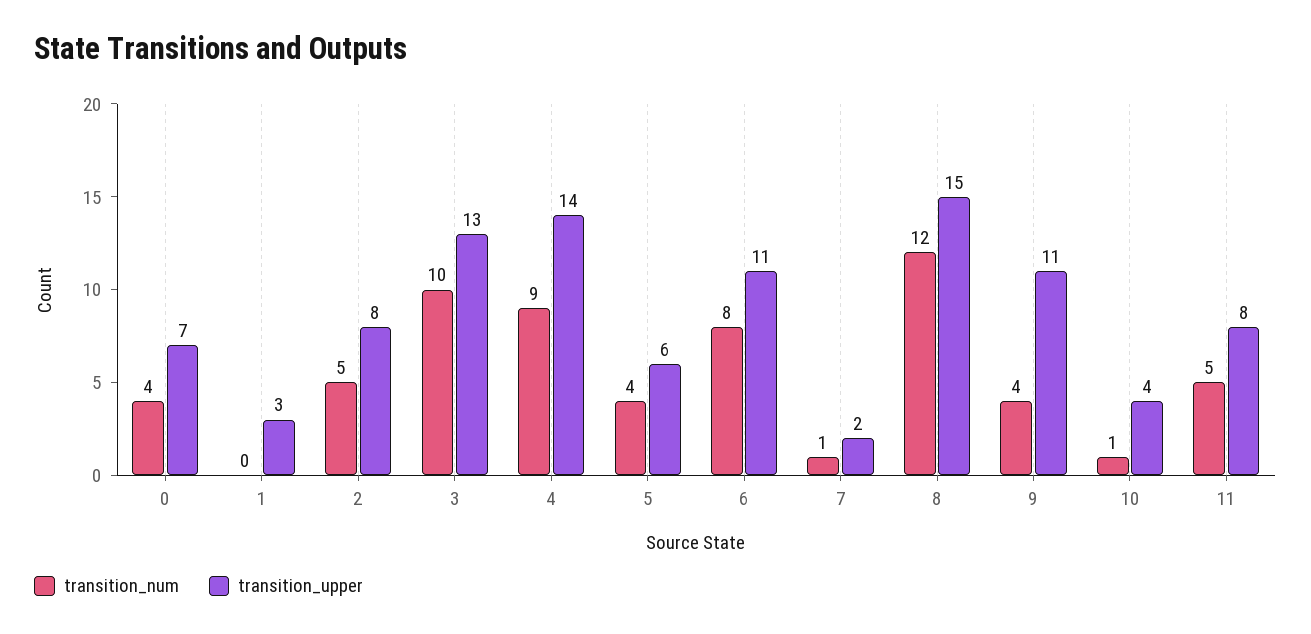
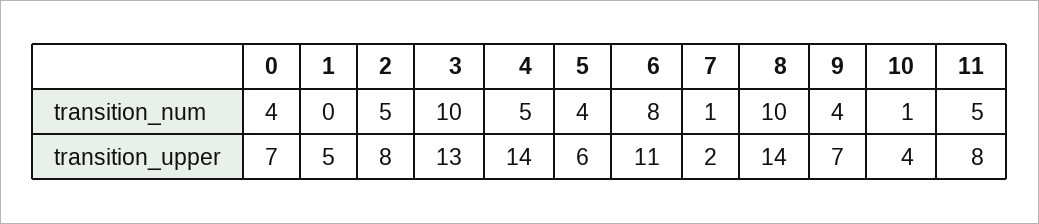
transition_upper, 1: 3 -> 5
transition_num, 4: 9 -> 5
transition_num, 8: 12 -> 10
transition_upper, 8: 15 -> 14
transition_upper, 9: 11 -> 7

